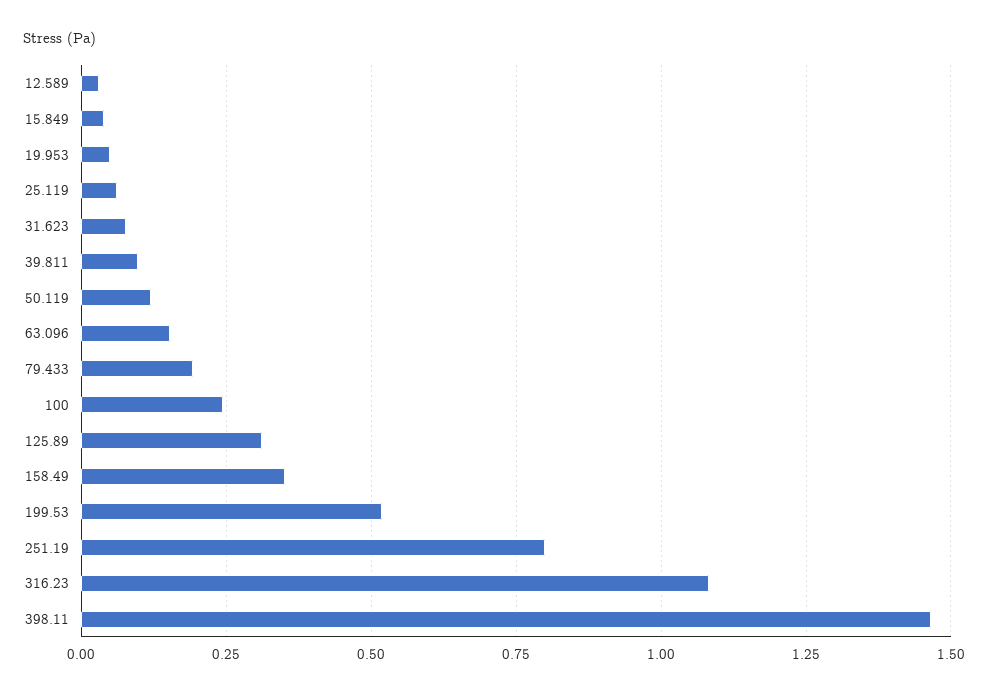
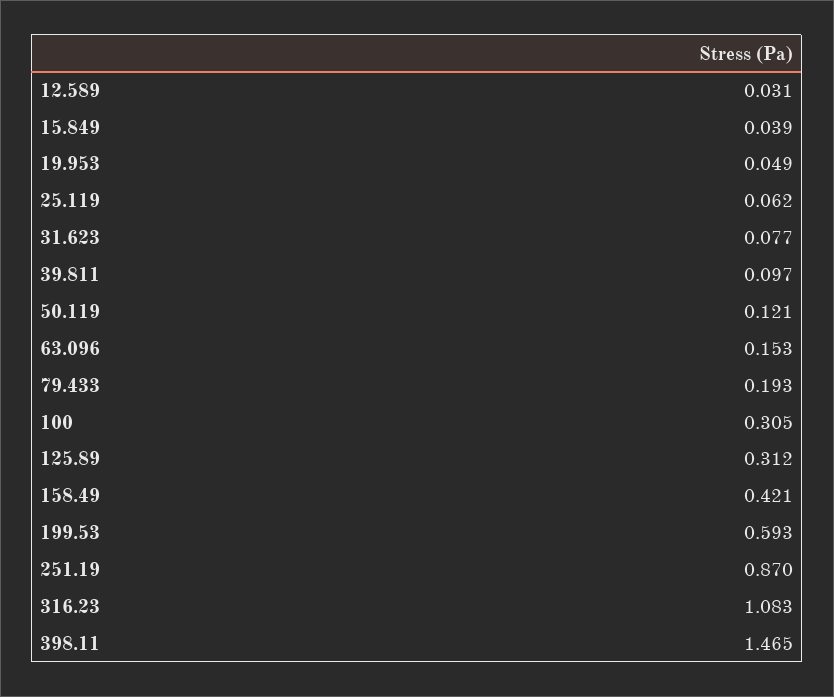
100: 0.25 -> 0.305
158.49: 0.35 -> 0.421
199.53: 0.525 -> 0.593
251.19: 0.8 -> 0.87

